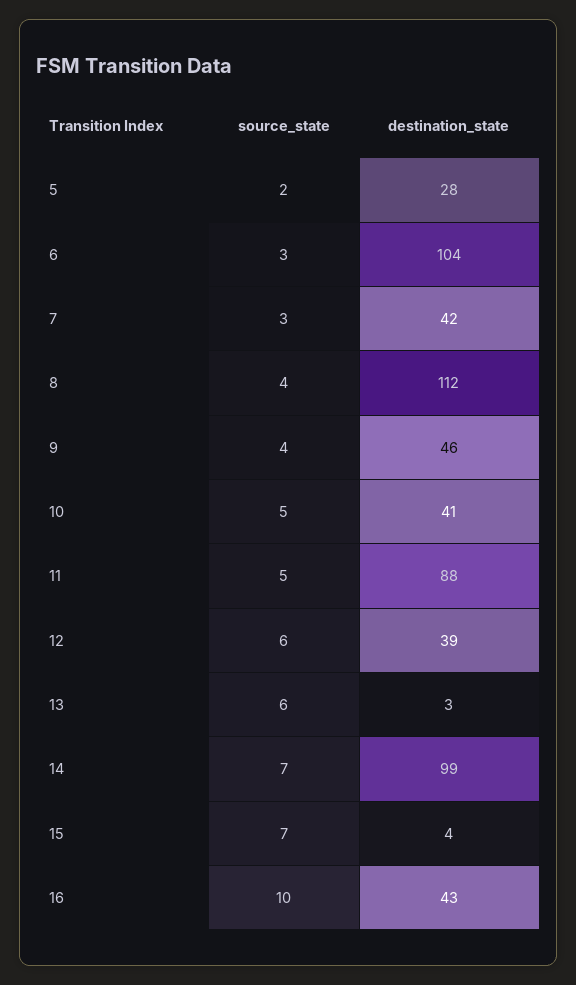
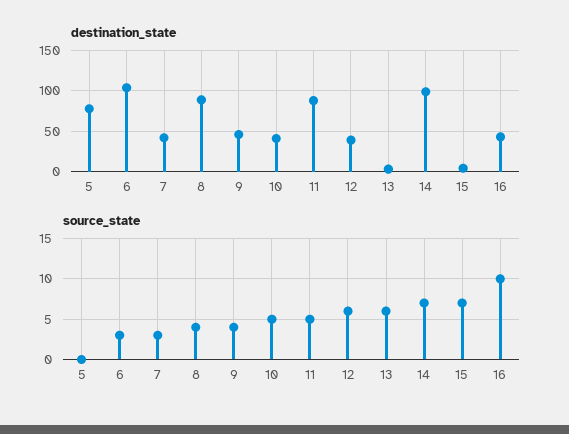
source_state, 5: 2 -> 0
destination_state, 5: 28 -> 80
destination_state, 8: 112 -> 90

